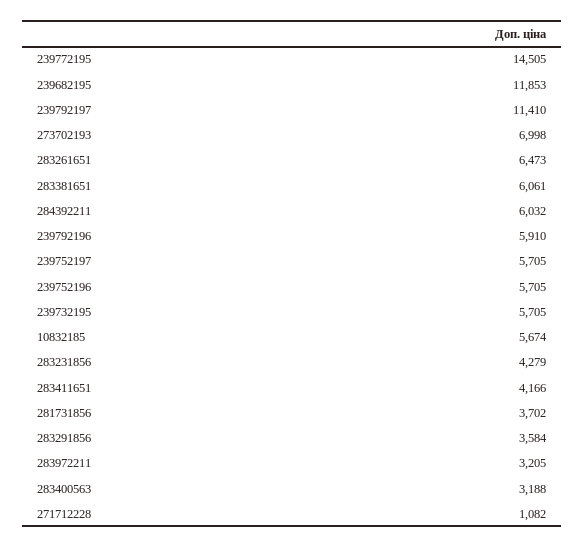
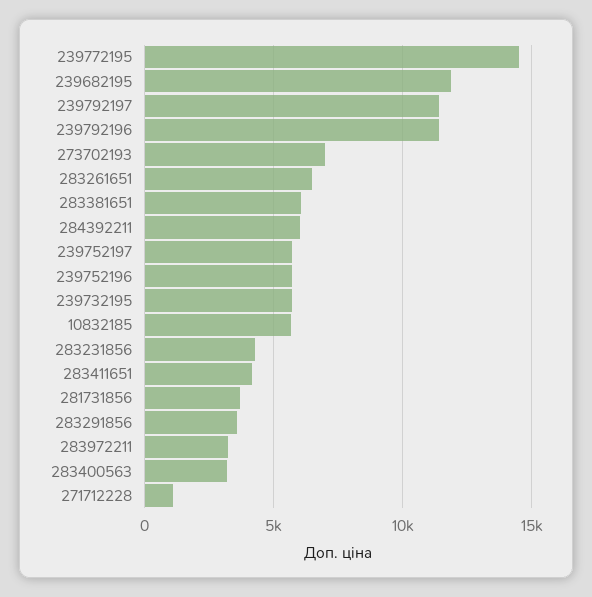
239792196: 5910 -> 11500

